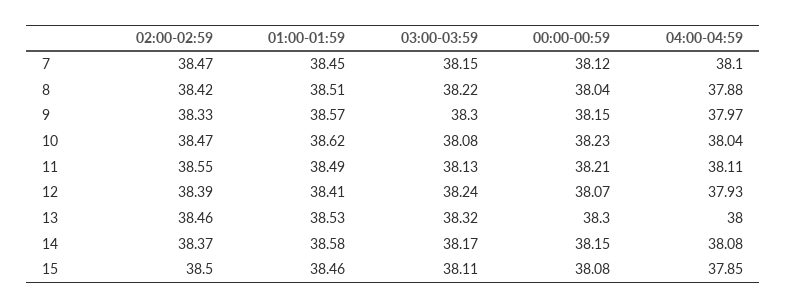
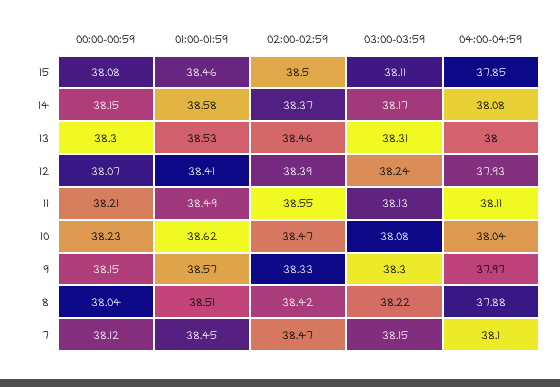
03:00-03:59, 13: 38.32 -> 38.31

